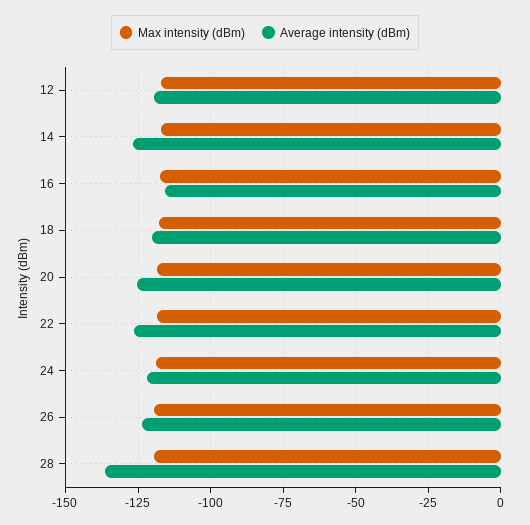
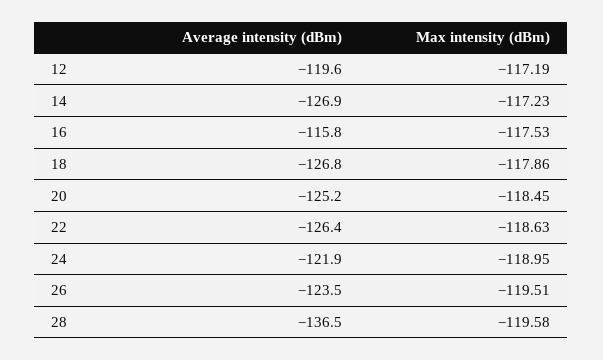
Average intensity (dBm), 18: -120 -> -126.8

